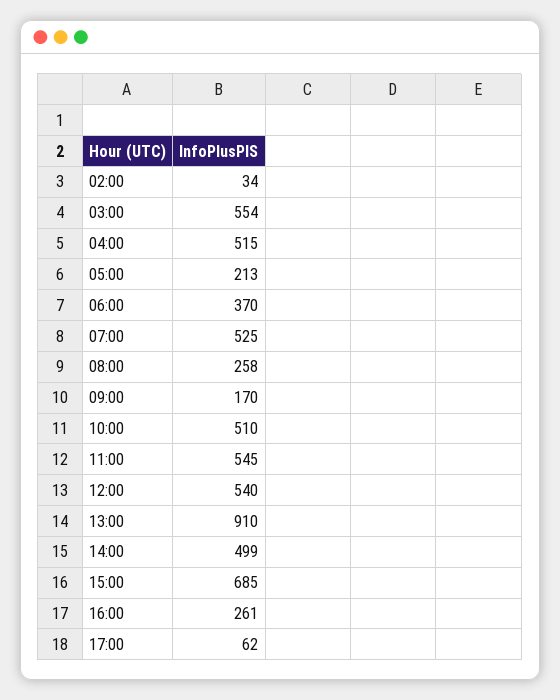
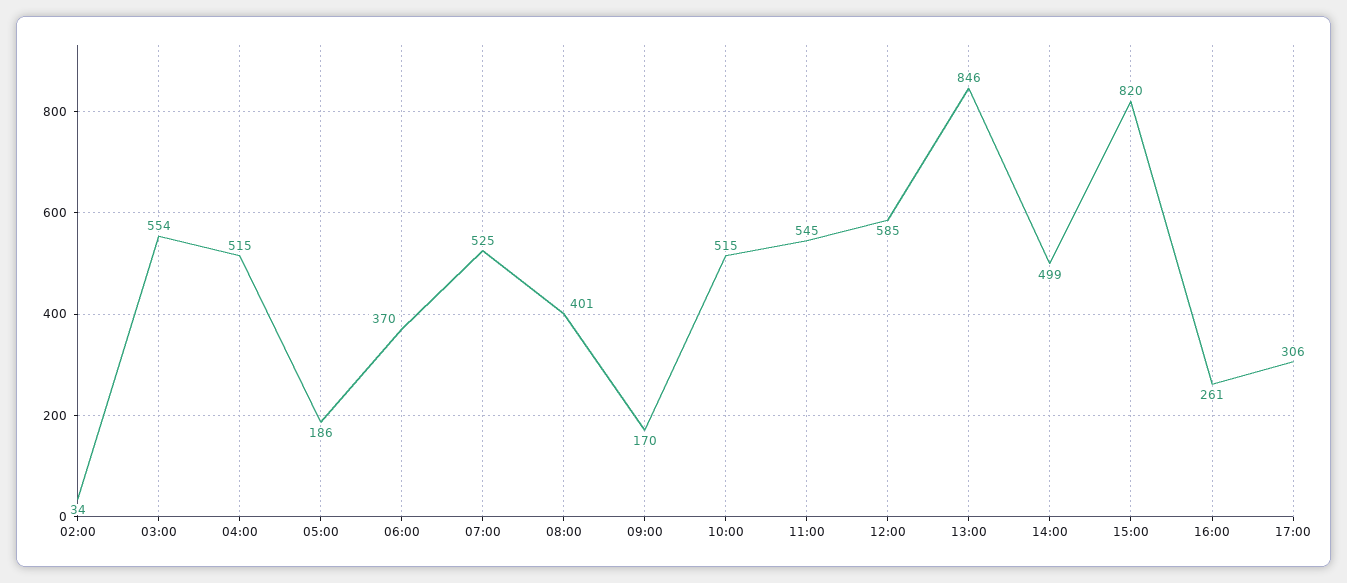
05:00: 213 -> 186
08:00: 258 -> 401
10:00: 510 -> 515
12:00: 540 -> 585
13:00: 910 -> 846
15:00: 685 -> 820
17:00: 62 -> 306

